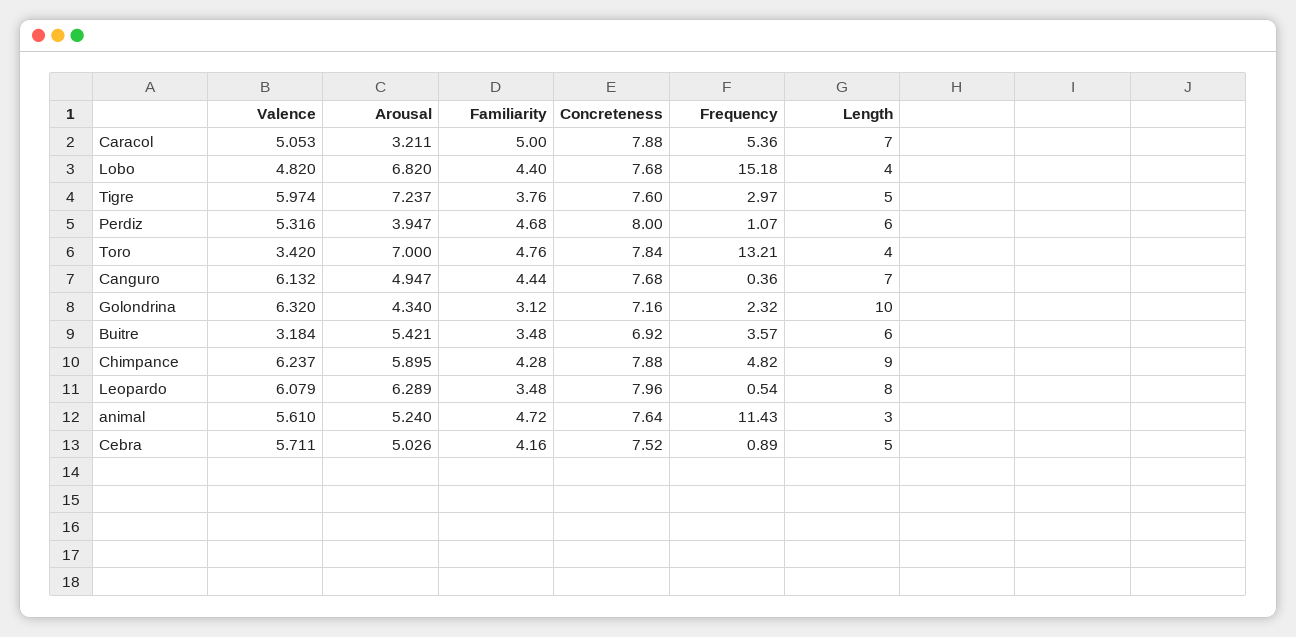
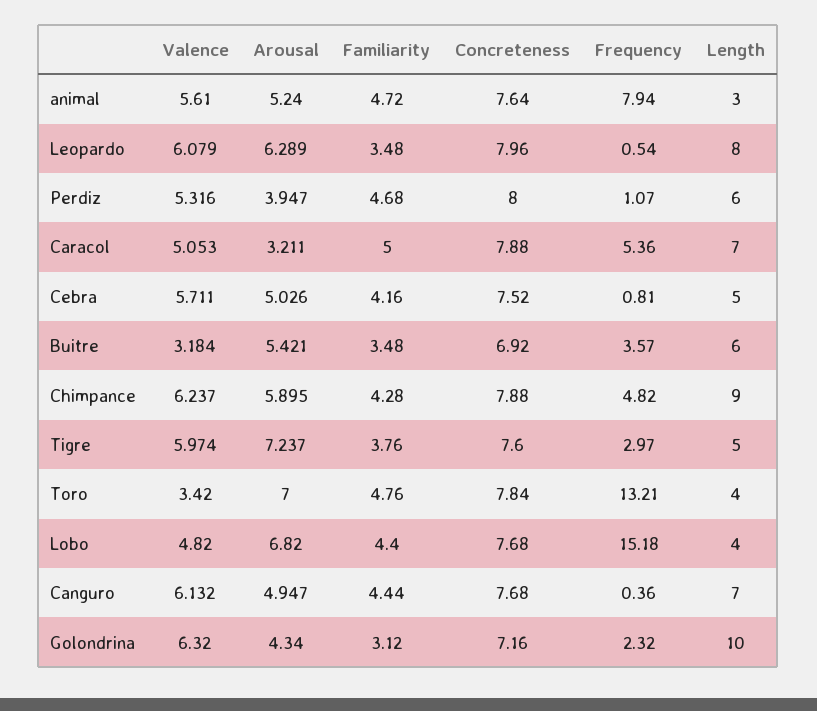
Frequency, animal: 11.43 -> 7.94
Frequency, Cebra: 0.89 -> 0.81

